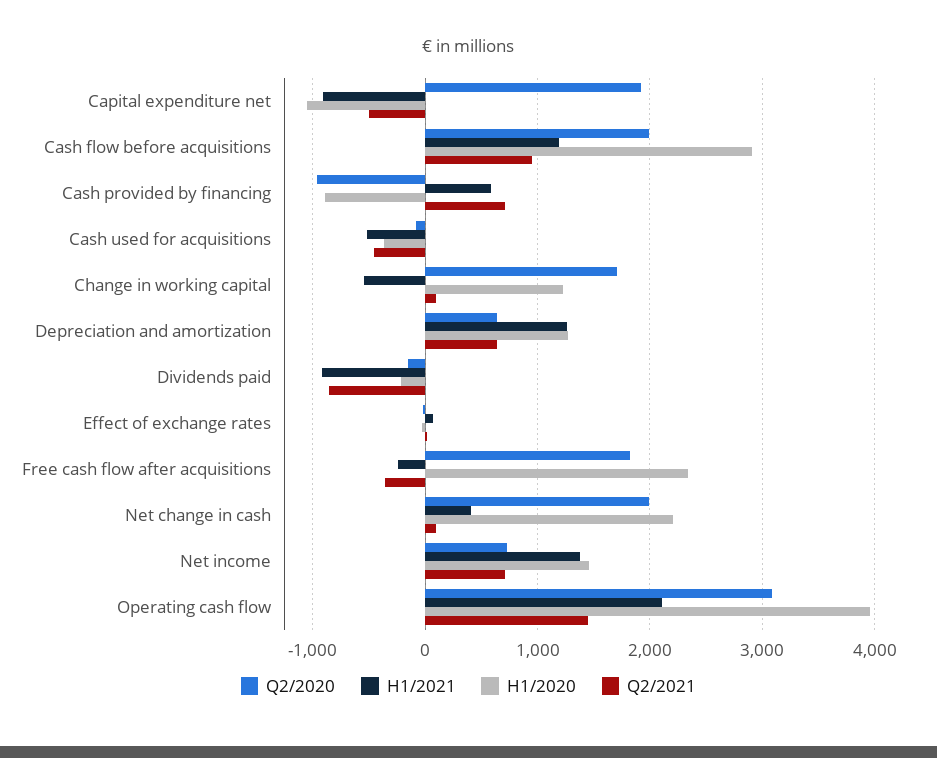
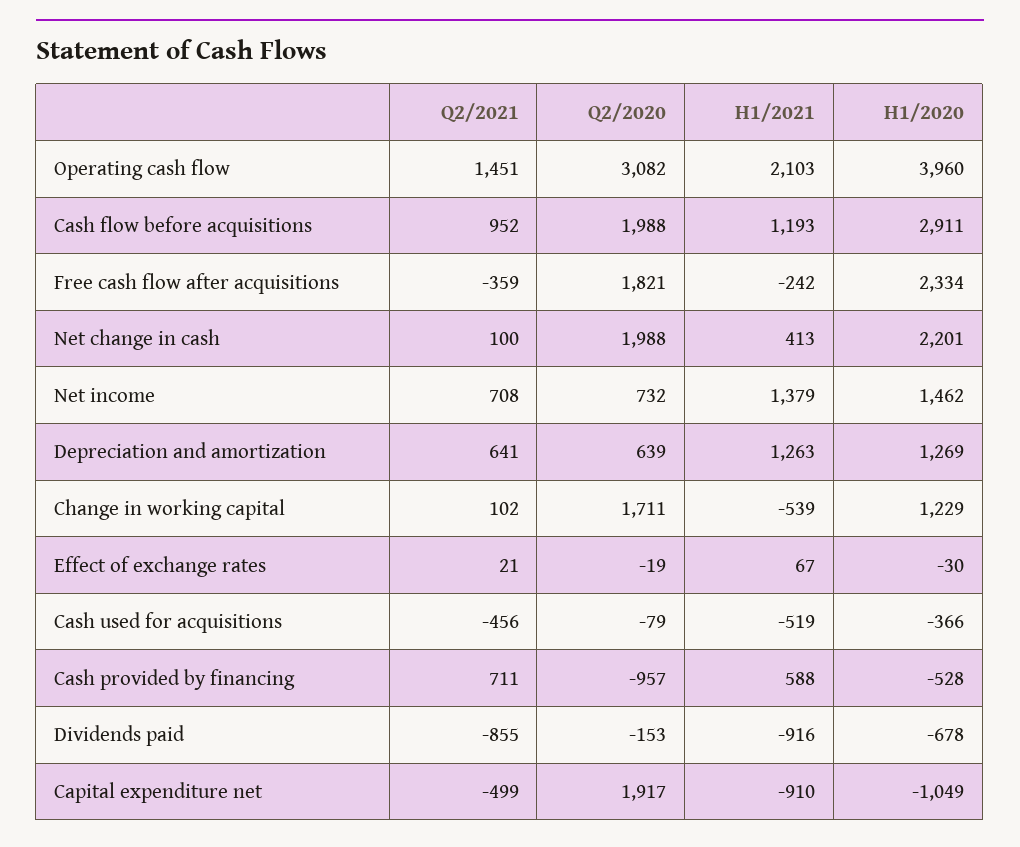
H1/2020, Cash provided by financing: -900 -> -528
H1/2020, Dividends paid: -200 -> -678

